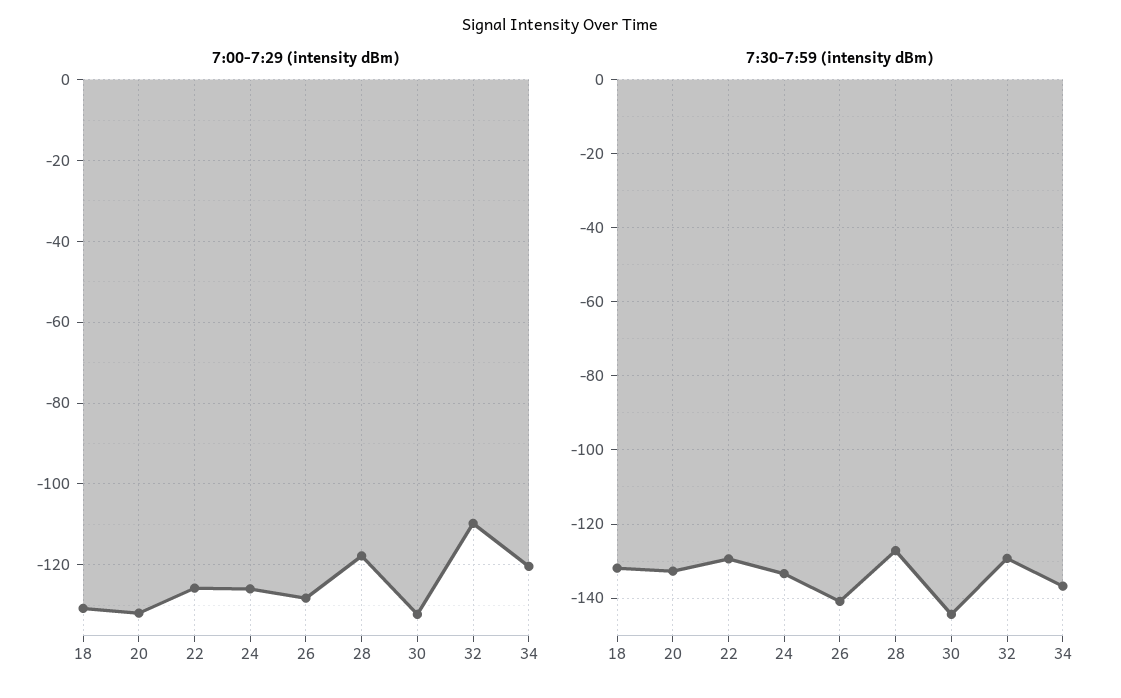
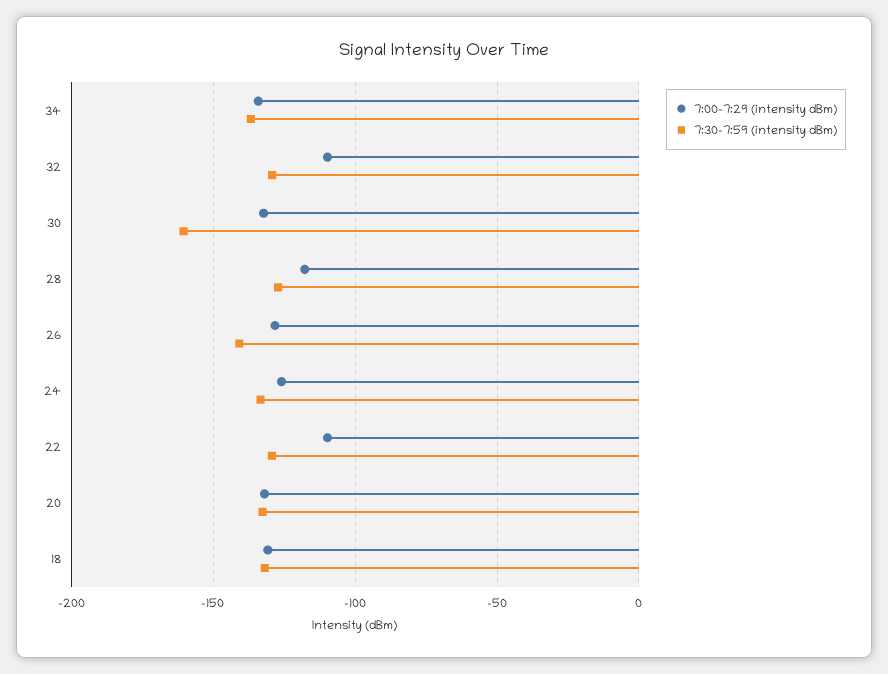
7:00-7:29 (intensity dBm), 22: -126 -> -110
7:00-7:29 (intensity dBm), 34: -120 -> -135
7:30-7:59 (intensity dBm), 30: -144 -> -160

